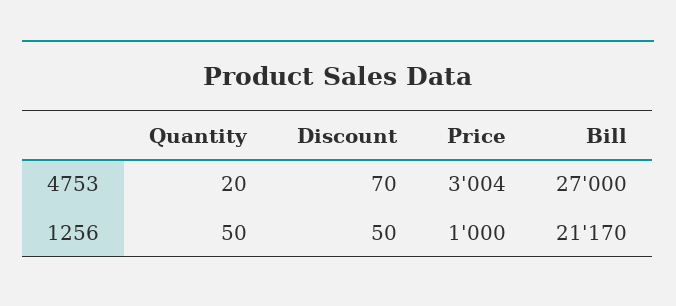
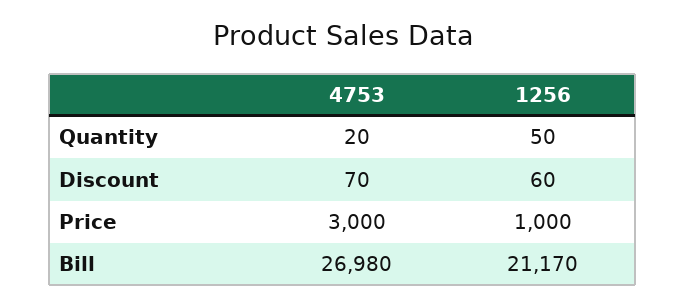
Price, 4753: 3004 -> 3000
Bill, 4753: 27000 -> 26980
Discount, 1256: 50 -> 60

